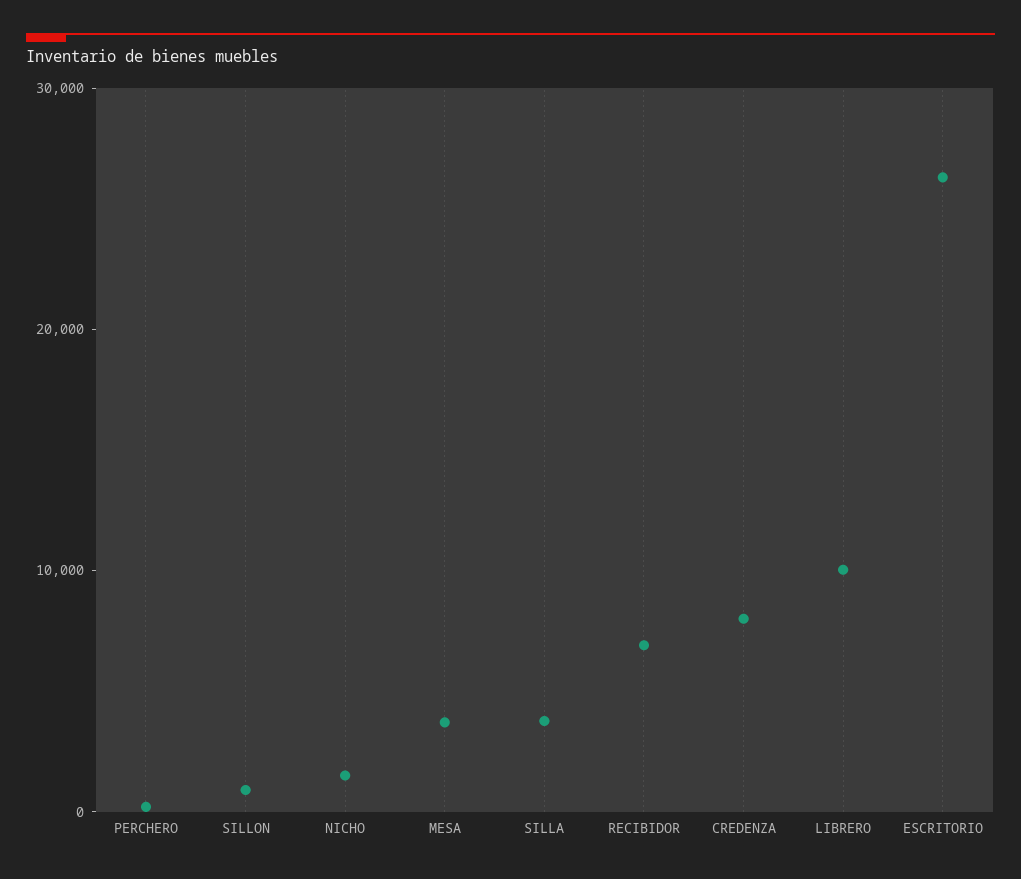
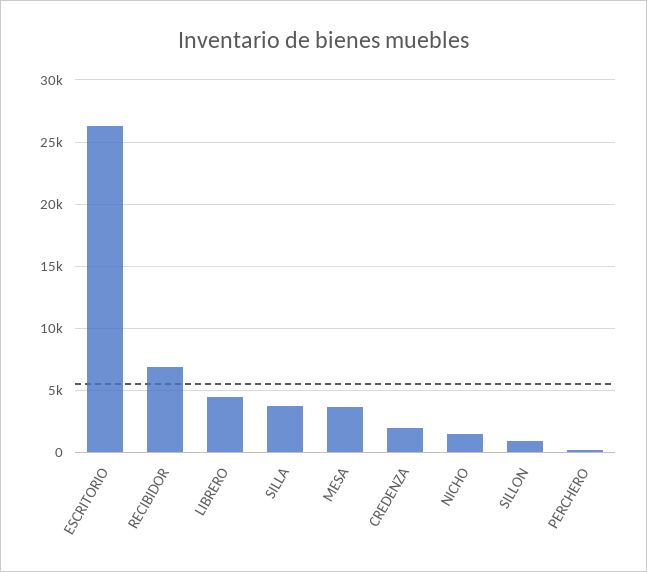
CREDENZA: 8000 -> 2000
LIBRERO: 10000 -> 4500

